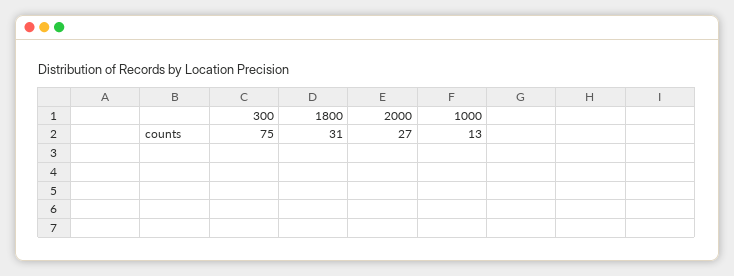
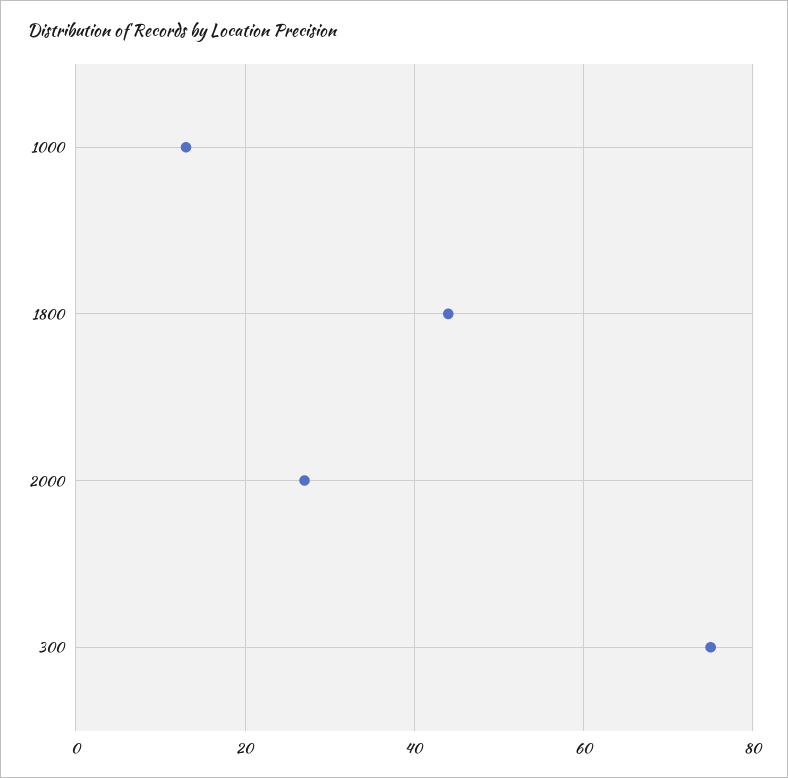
1800: 31 -> 45

